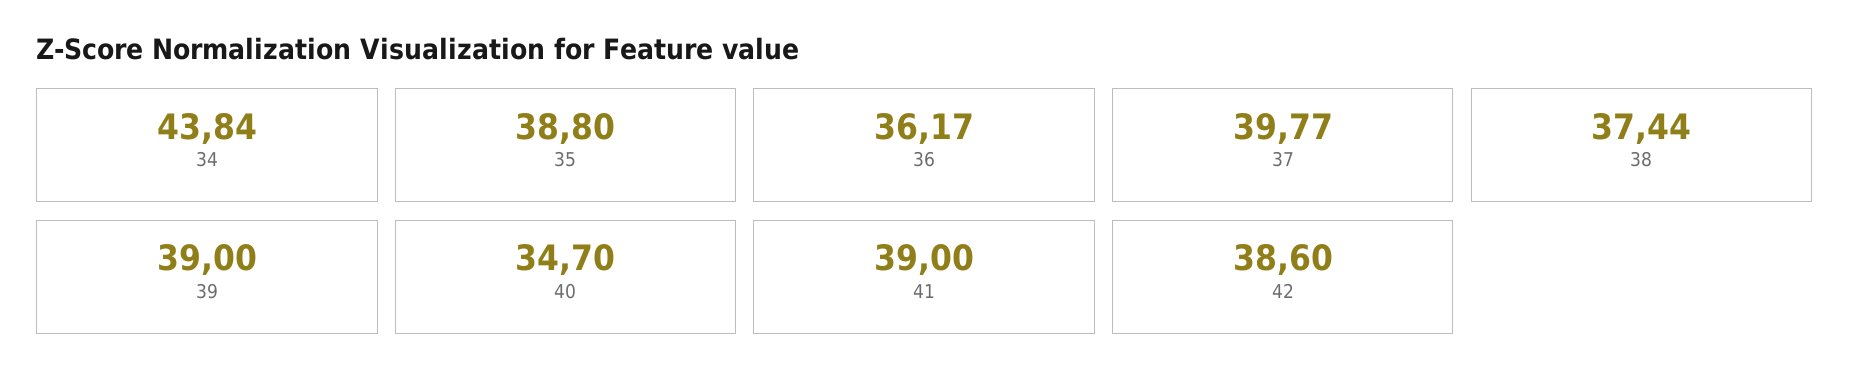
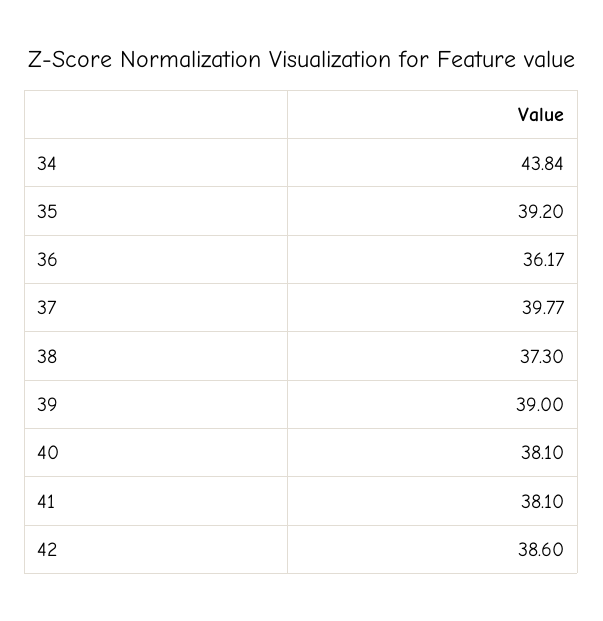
35: 38.8 -> 39.2
38: 37.44 -> 37.3
40: 34.7 -> 38.1
41: 39 -> 38.1

